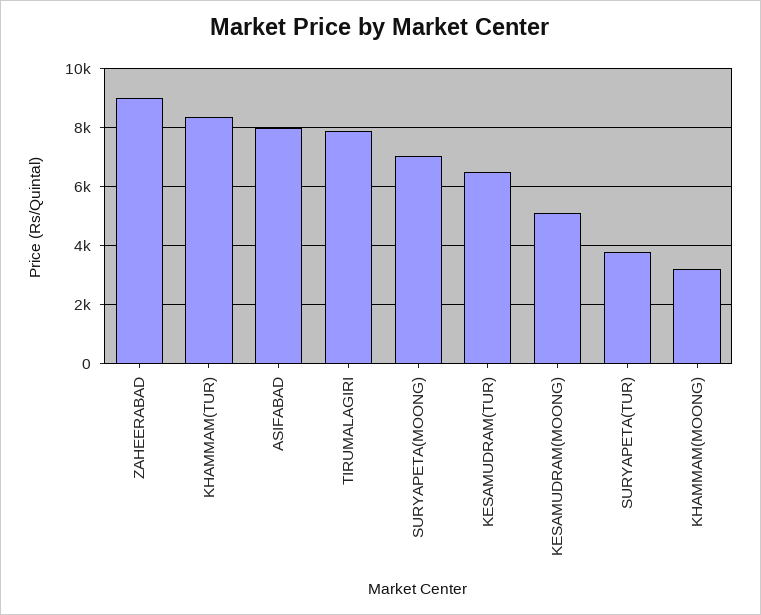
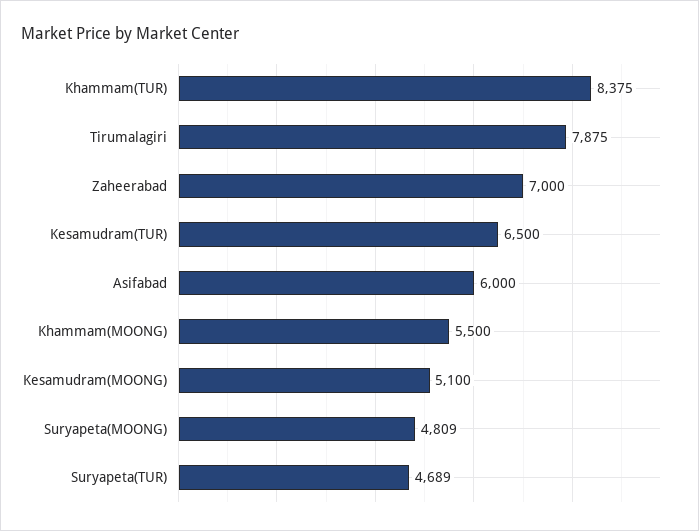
ZAHEERABAD: 9000 -> 7000
ASIFABAD: 8000 -> 6000
SURYAPETA(MOONG): 7000 -> 4809
SURYAPETA(TUR): 3750 -> 4689
KHAMMAM(MOONG): 3250 -> 5500

